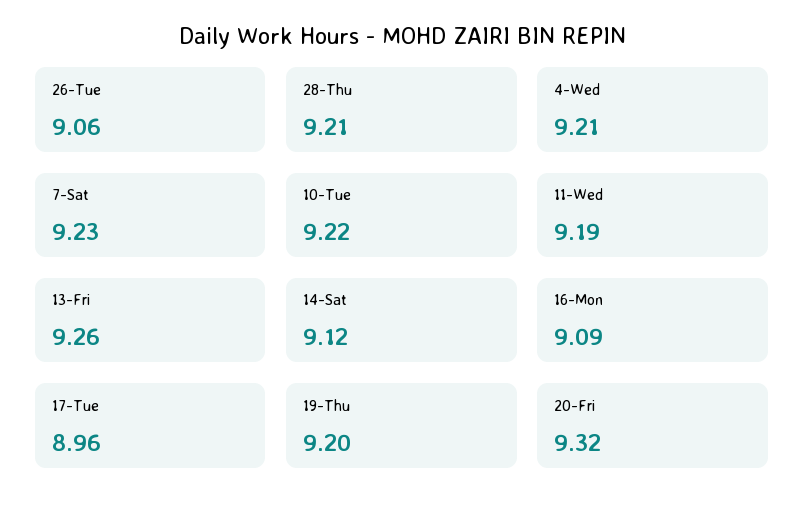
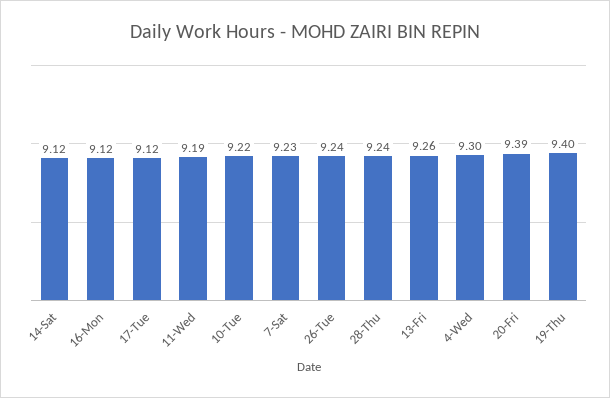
26-Tue: 9.06 -> 9.24
28-Thu: 9.21 -> 9.24
4-Wed: 9.21 -> 9.3
16-Mon: 9.09 -> 9.12
17-Tue: 8.96 -> 9.12
19-Thu: 9.2 -> 9.4
20-Fri: 9.32 -> 9.39

